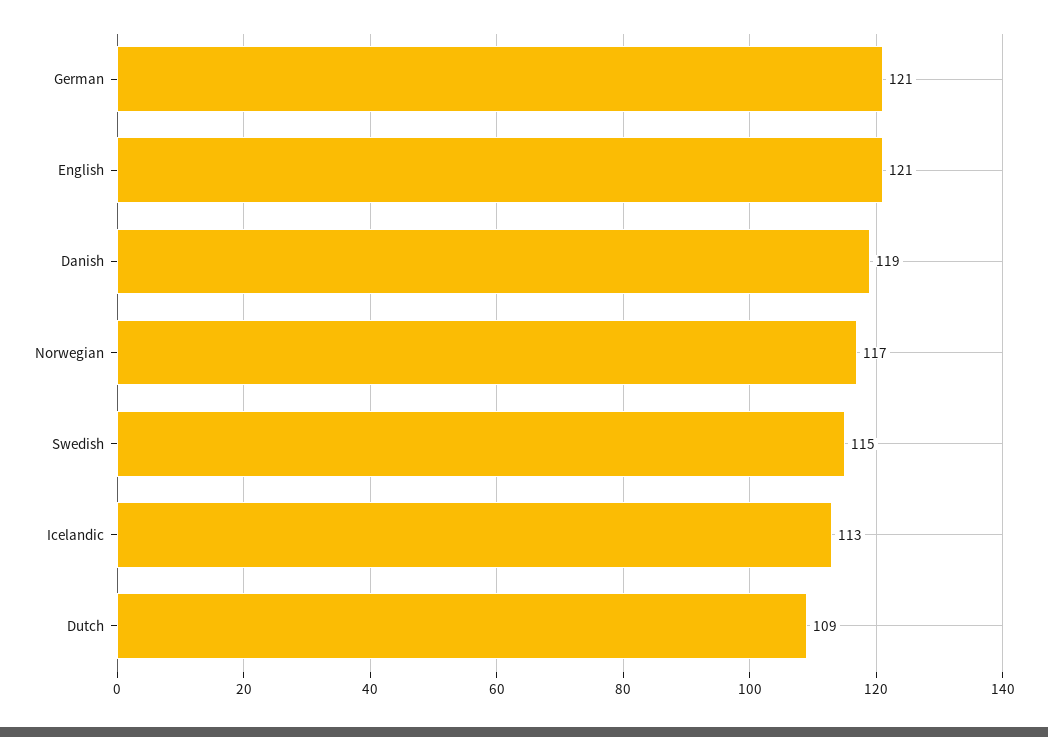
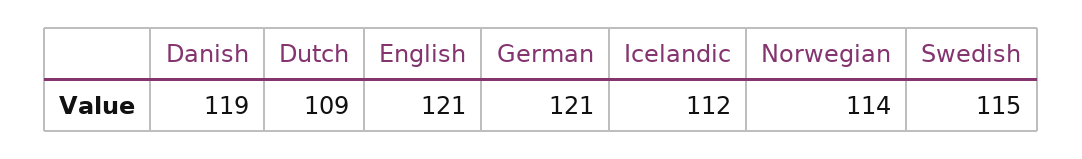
Norwegian: 117 -> 114
Icelandic: 113 -> 112

